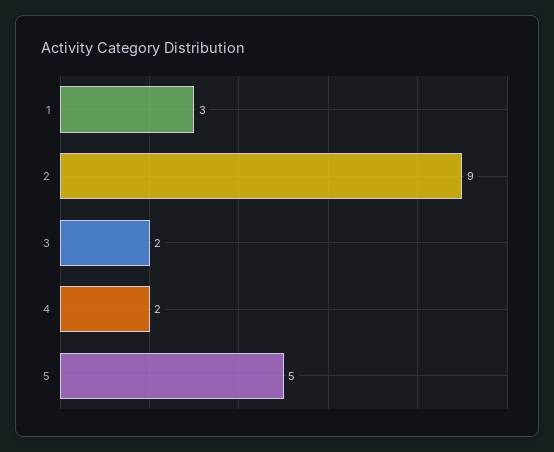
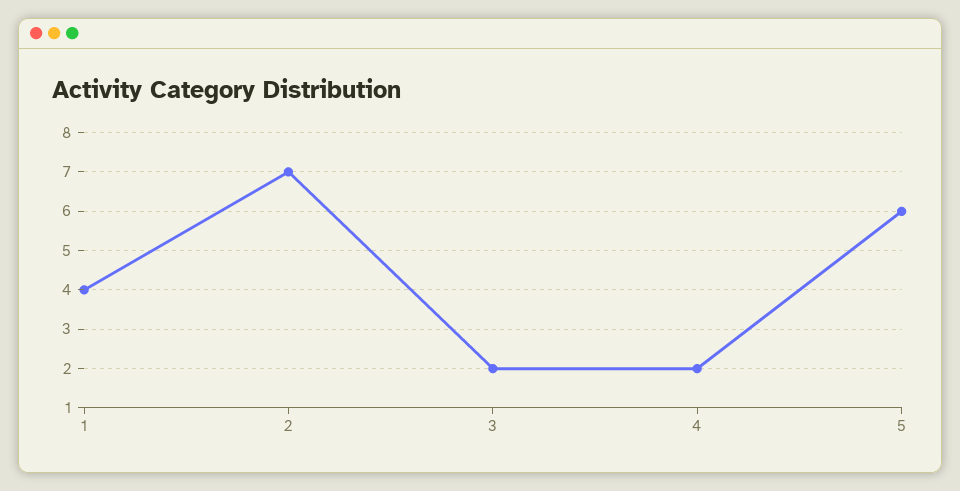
1: 3 -> 4
2: 9 -> 7
5: 5 -> 6

